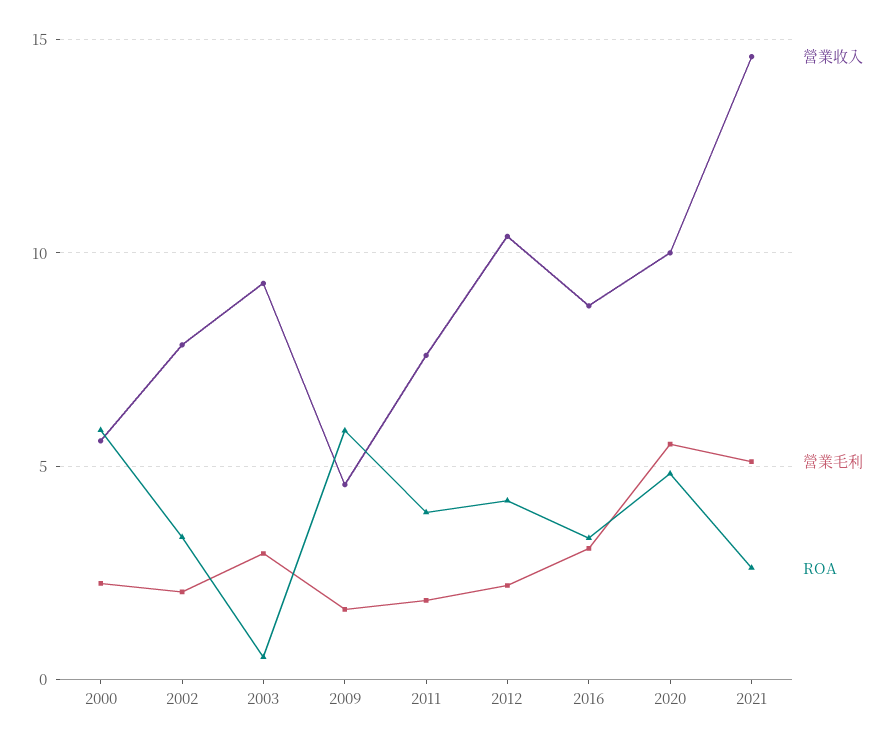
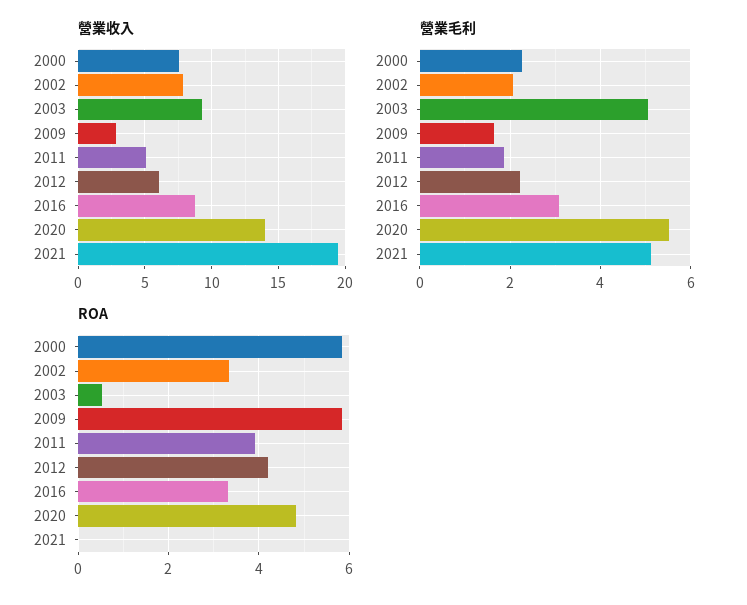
營業收入, 2000: 5.5 -> 7.5
營業毛利, 2003: 3 -> 5
營業收入, 2009: 4.5 -> 3
營業收入, 2011: 7.5 -> 5
營業收入, 2012: 10.5 -> 6
營業收入, 2020: 10 -> 14
營業收入, 2021: 14.5 -> 19.5
ROA, 2021: 2.5 -> 0

